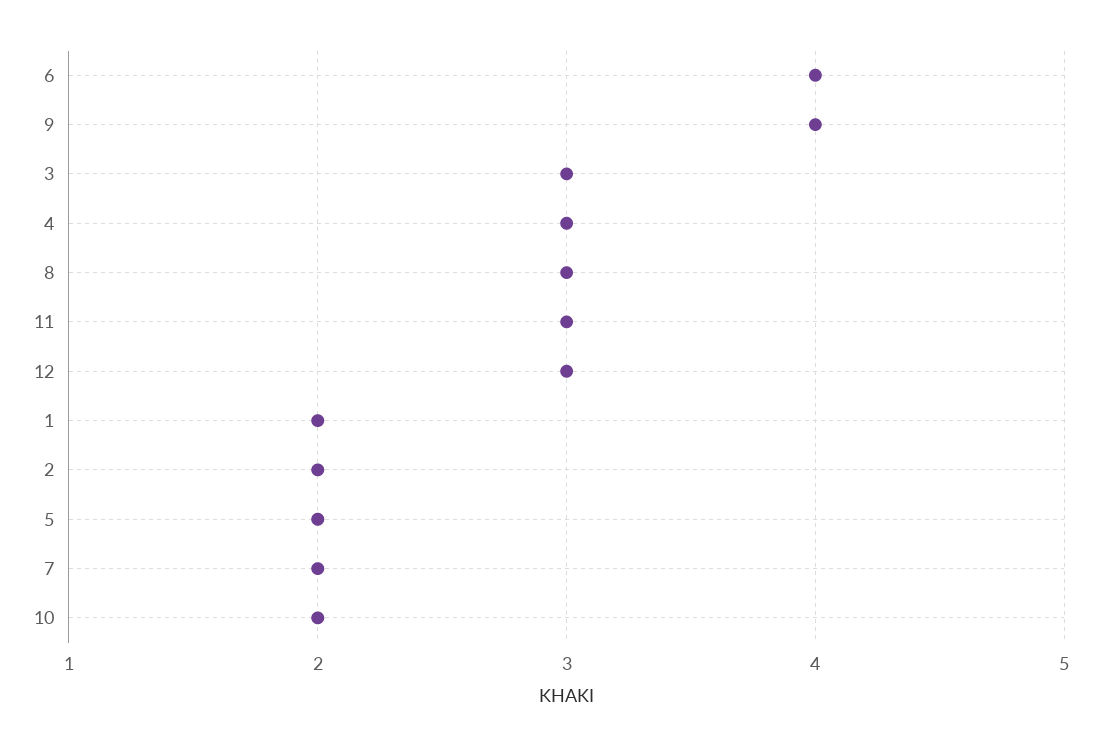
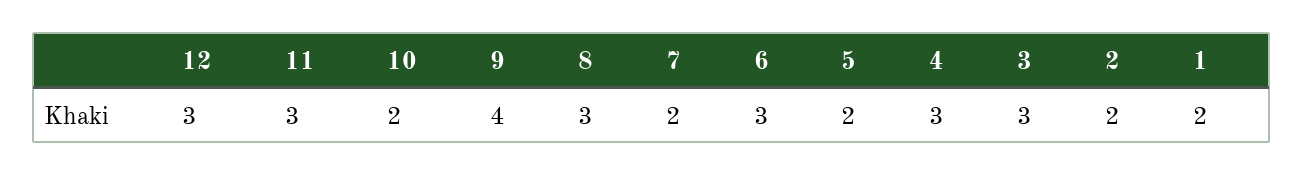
6: 4 -> 3

